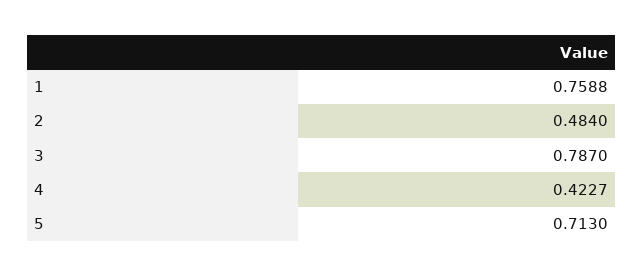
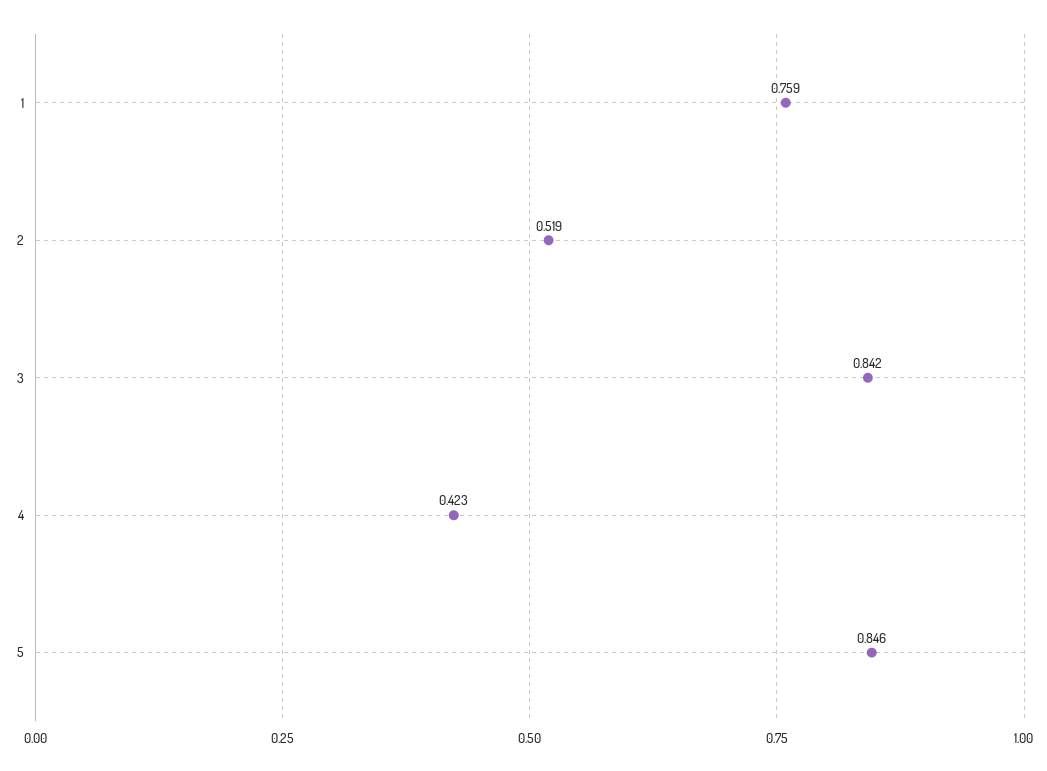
2: 0.484 -> 0.519
3: 0.787 -> 0.842
5: 0.713 -> 0.846

